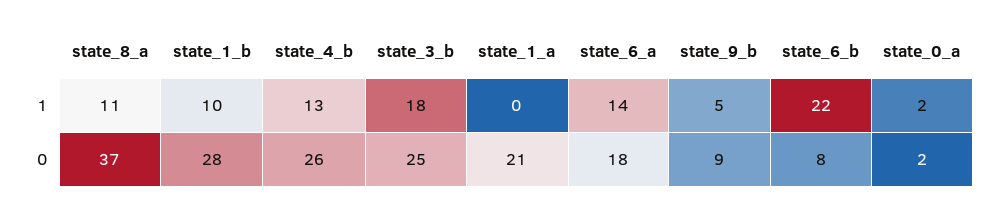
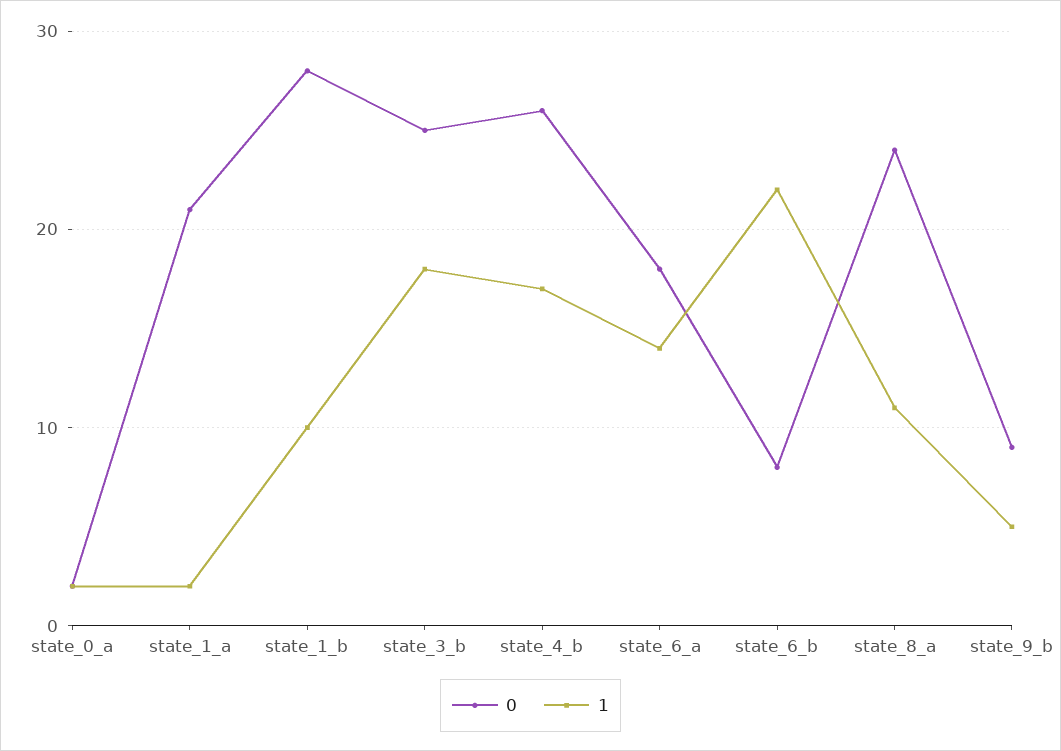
1, state_4_b: 13 -> 17
1, state_1_a: 0 -> 2
0, state_8_a: 37 -> 24

